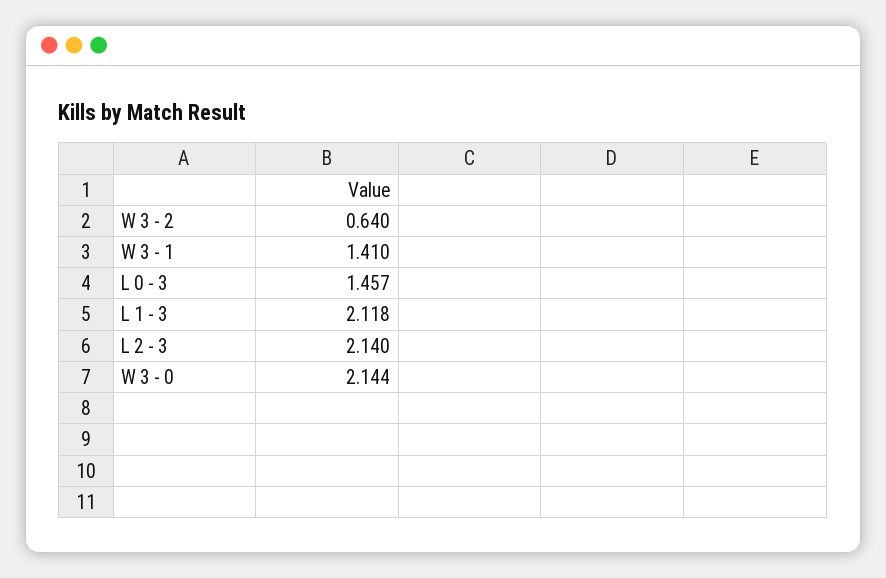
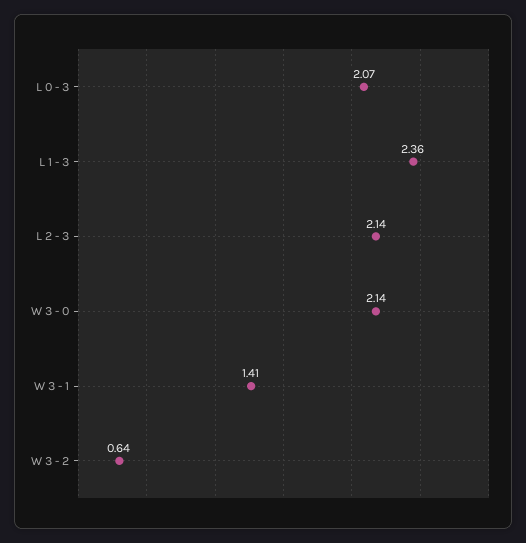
L 0 - 3: 1.457 -> 2.07
L 1 - 3: 2.118 -> 2.36

